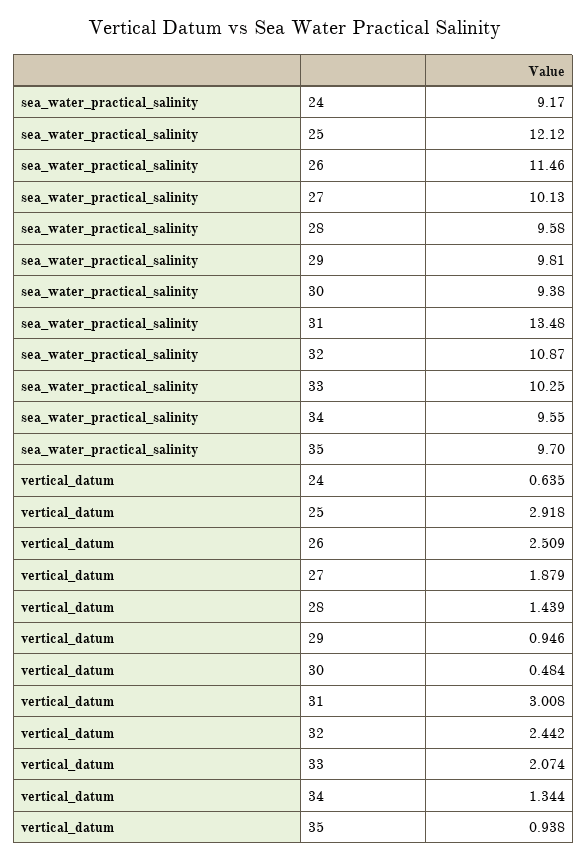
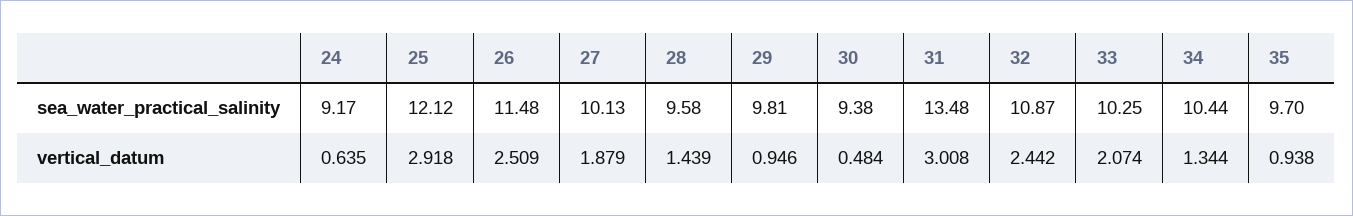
sea_water_practical_salinity, 26: 11.46 -> 11.48
sea_water_practical_salinity, 34: 9.55 -> 10.44

